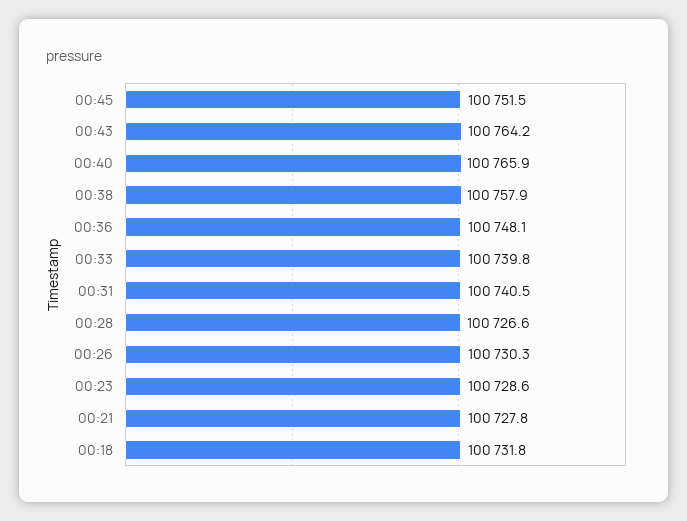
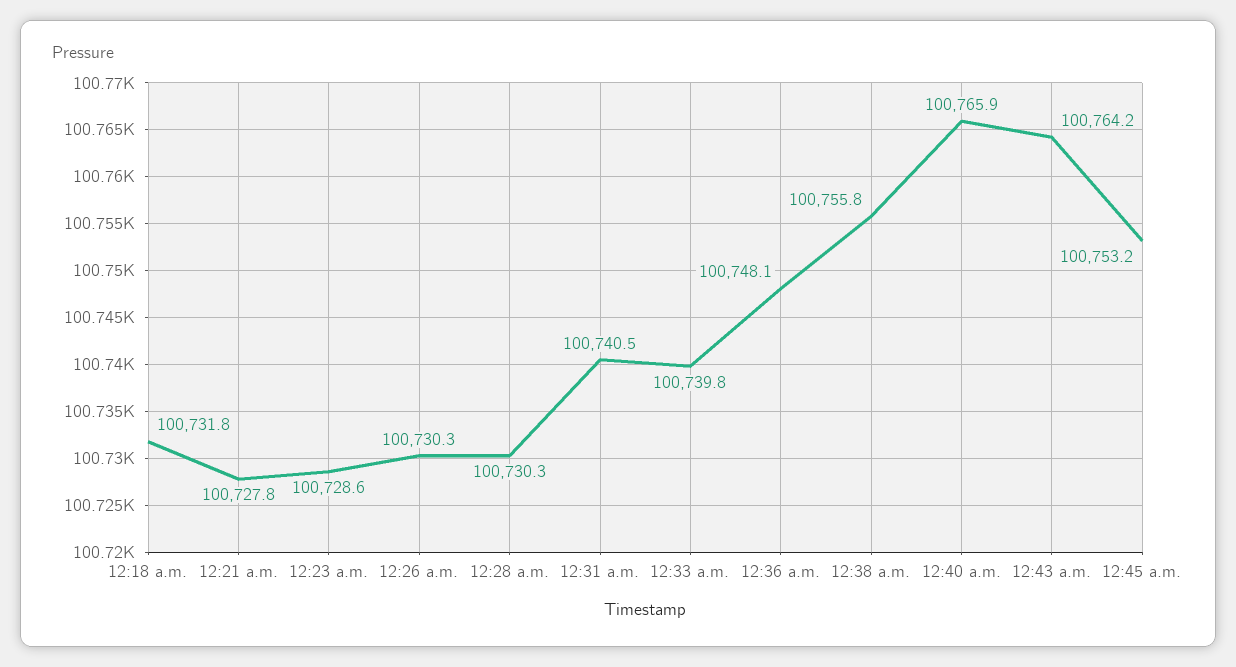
00:45: 100751.5 -> 100753.2
00:38: 100757.9 -> 100755.8
00:28: 100726.6 -> 100730.3

